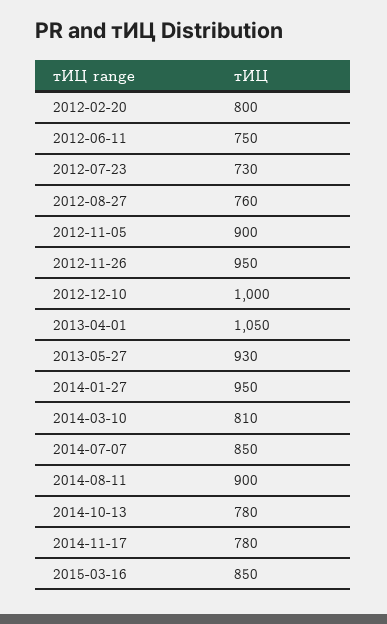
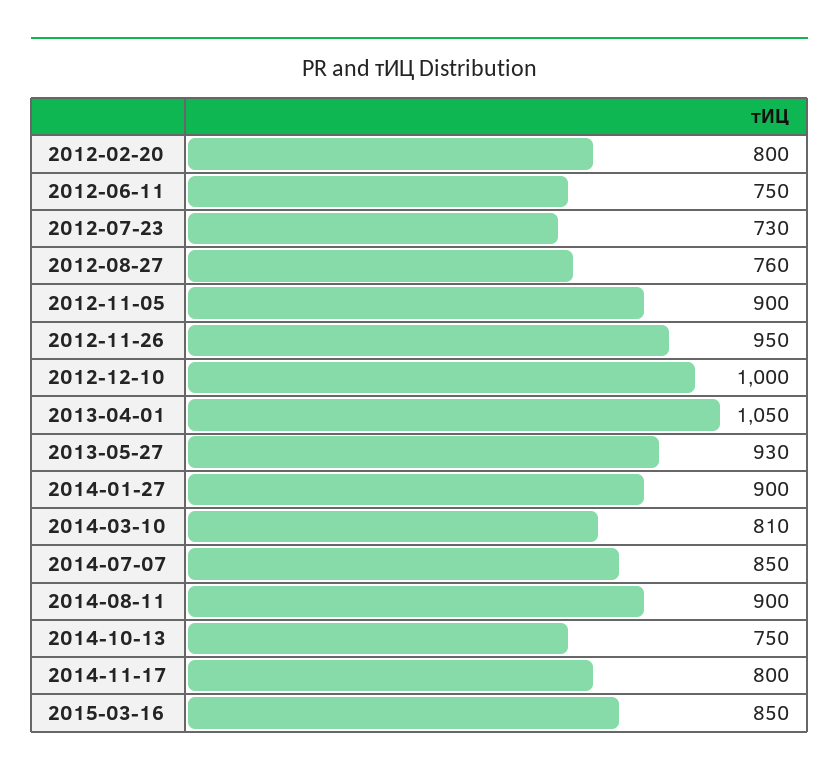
2014-01-27: 950 -> 900
2014-10-13: 780 -> 750
2014-11-17: 780 -> 800

